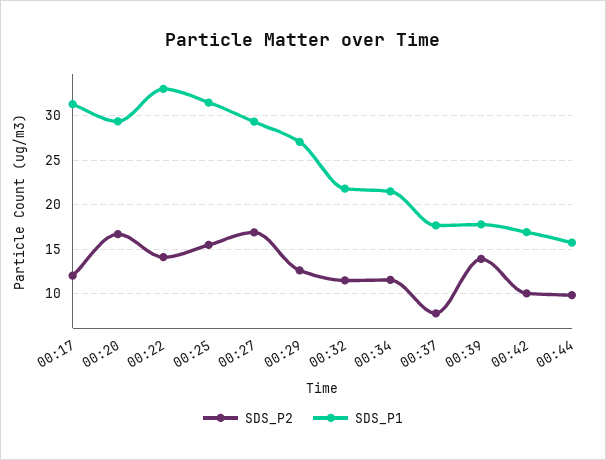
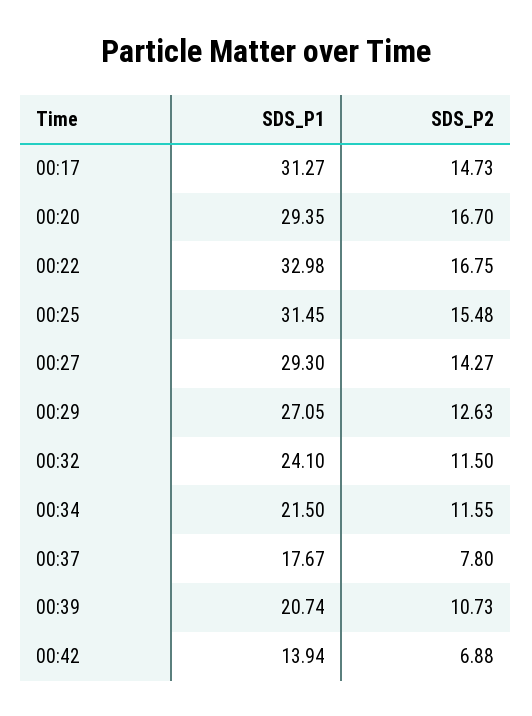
SDS_P2, 00:17: 12 -> 14.73
SDS_P2, 00:22: 14 -> 16.75
SDS_P2, 00:27: 17 -> 14.27
SDS_P1, 00:32: 22 -> 24.1
SDS_P2, 00:39: 14 -> 10.73
SDS_P1, 00:39: 18 -> 20.74
SDS_P2, 00:42: 10 -> 6.88
SDS_P1, 00:42: 17 -> 13.94
SDS_P2, 00:44: 10 -> none
SDS_P1, 00:44: 16 -> none

